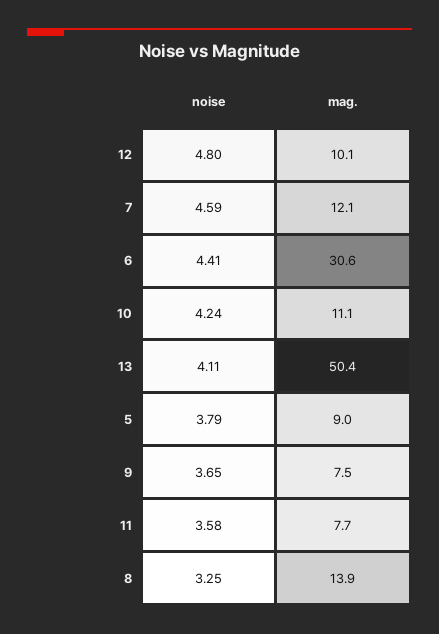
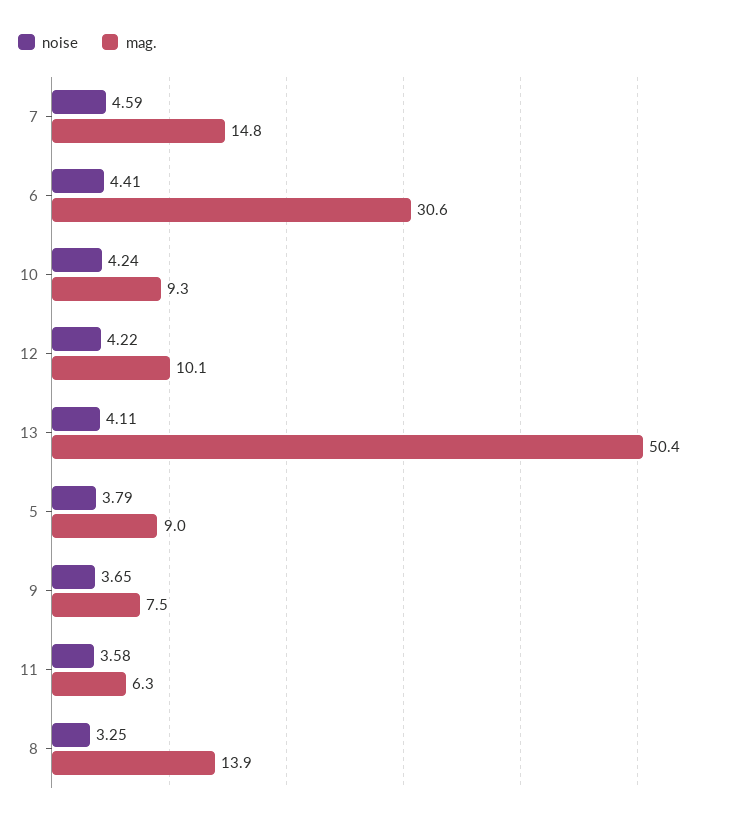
noise, 12: 4.8 -> 4.22
mag., 7: 12.1 -> 14.8
mag., 10: 11.1 -> 9.3
mag., 11: 7.7 -> 6.3

